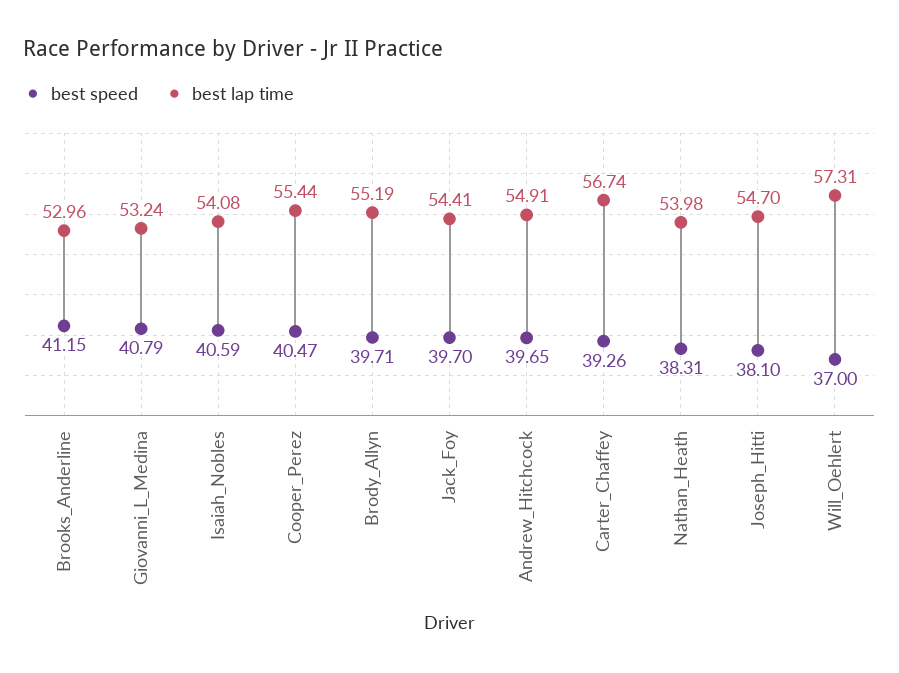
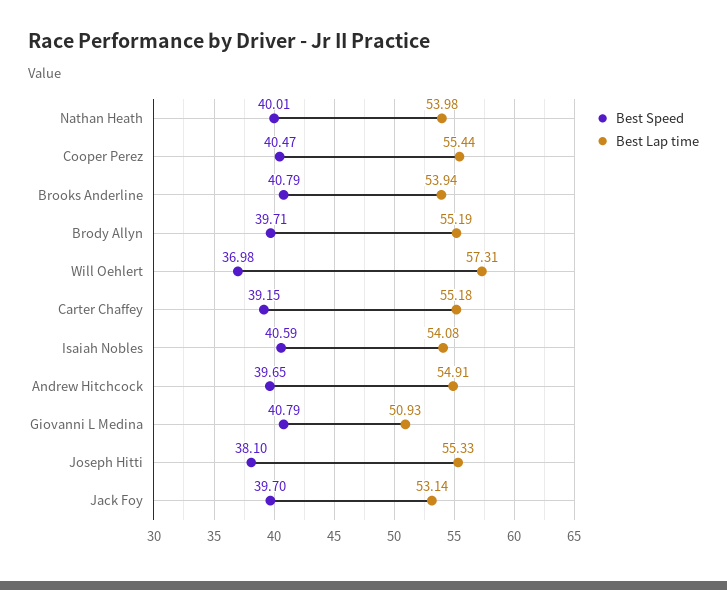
best speed, Brooks_Anderline: 41.15 -> 40.79
best lap time, Brooks_Anderline: 52.96 -> 53.94
best lap time, Giovanni_L_Medina: 53.24 -> 50.93
best lap time, Jack_Foy: 54.41 -> 53.14
best speed, Carter_Chaffey: 39.26 -> 39.15
best lap time, Carter_Chaffey: 56.74 -> 55.18
best speed, Nathan_Heath: 38.31 -> 40.01
best lap time, Joseph_Hitti: 54.7 -> 55.33
best speed, Will_Oehlert: 37 -> 36.98

